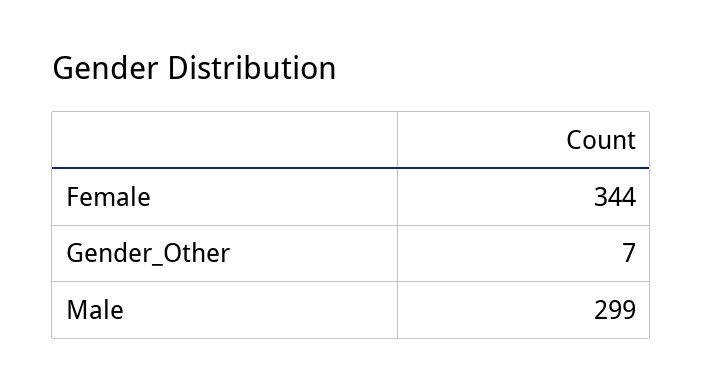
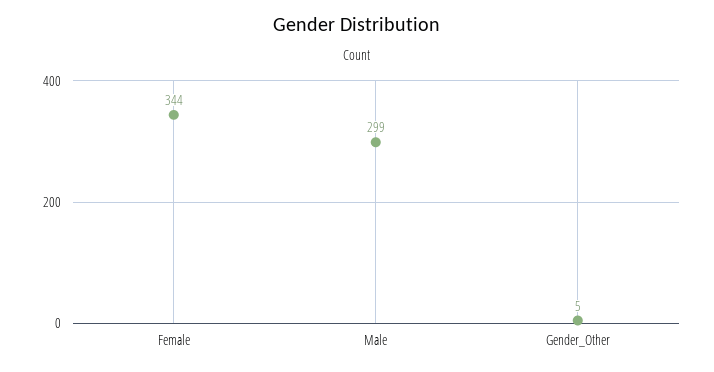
Gender_Other: 7 -> 5

